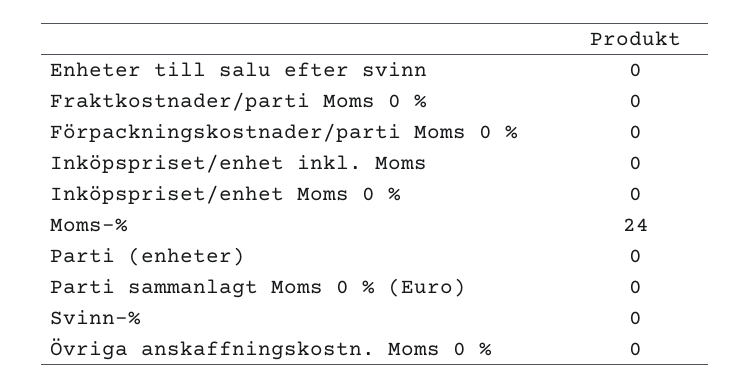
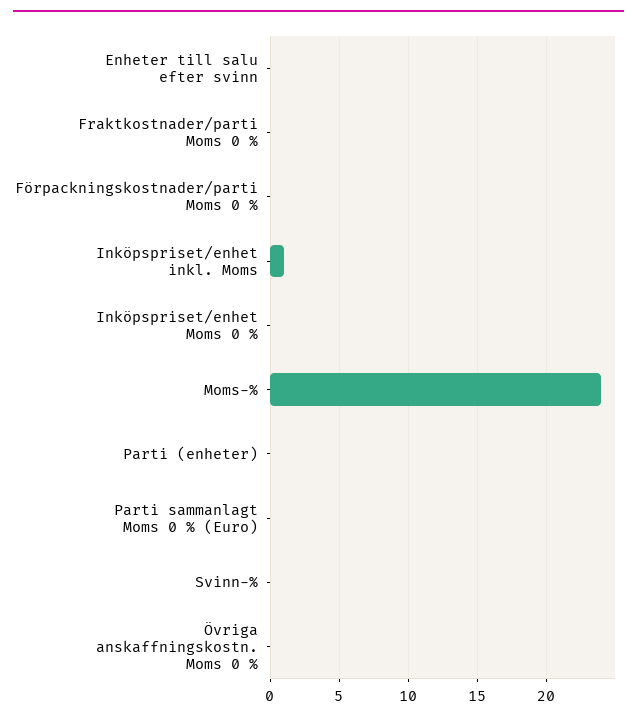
Inköpspriset/enhet inkl. Moms: 0 -> 1

